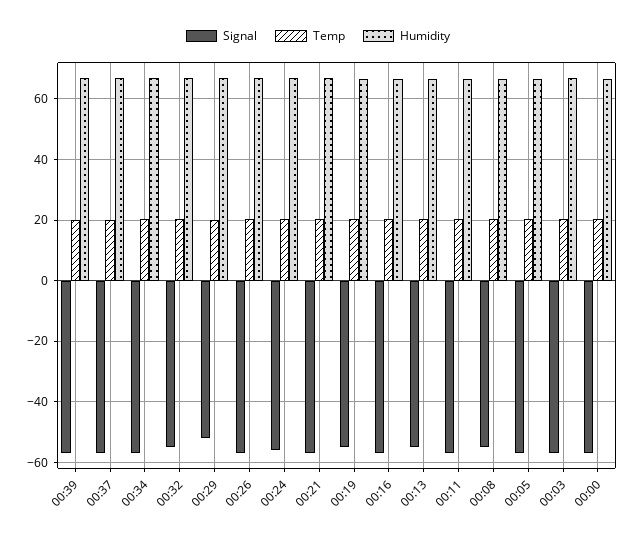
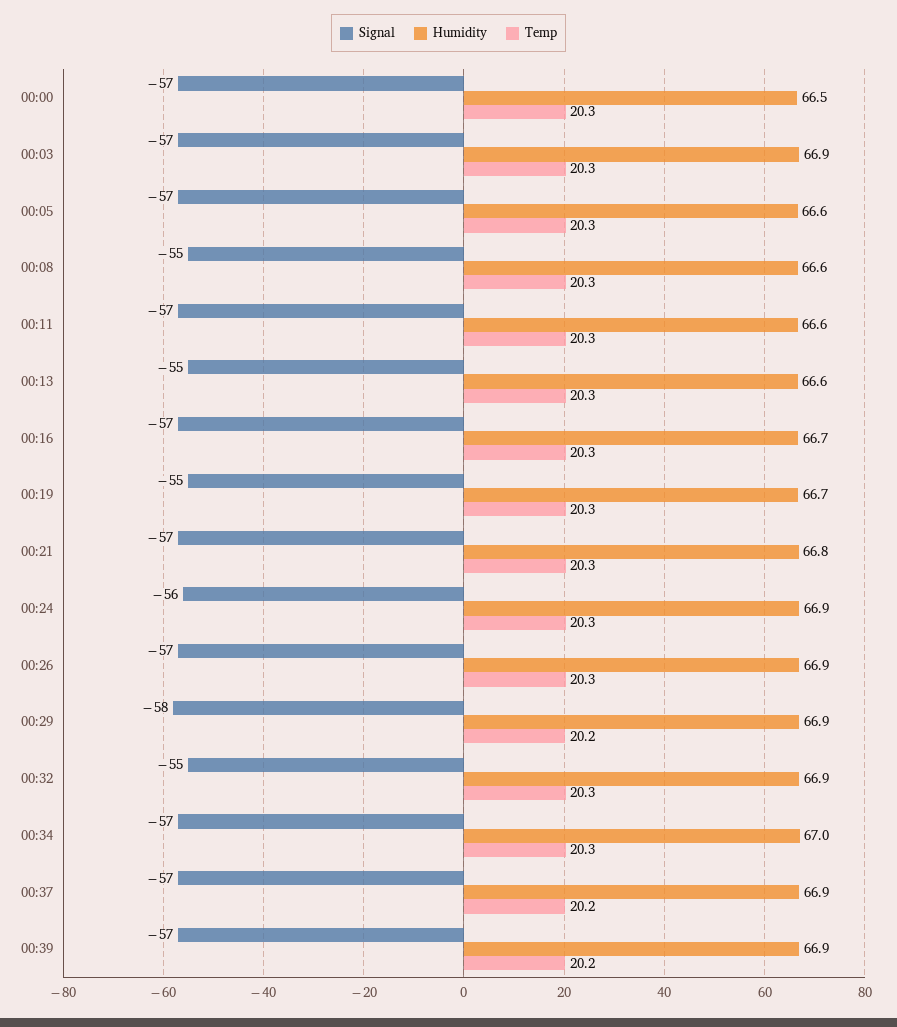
Signal, 00:29: -52 -> -58

